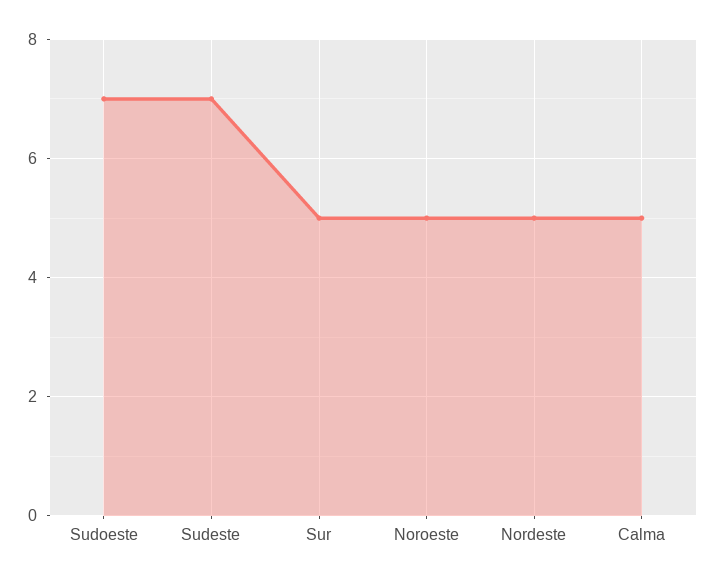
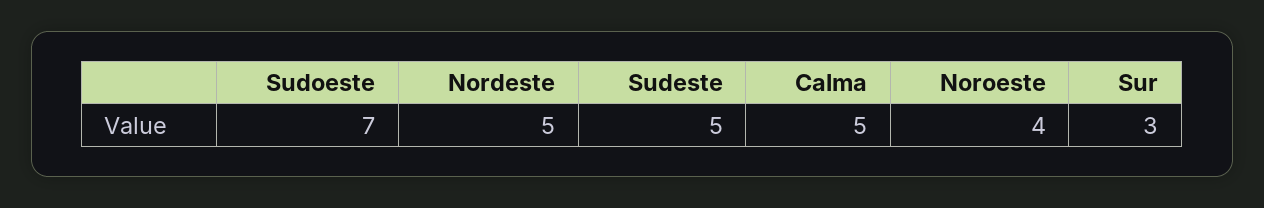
Sudeste: 7 -> 5
Sur: 5 -> 3
Noroeste: 5 -> 4

